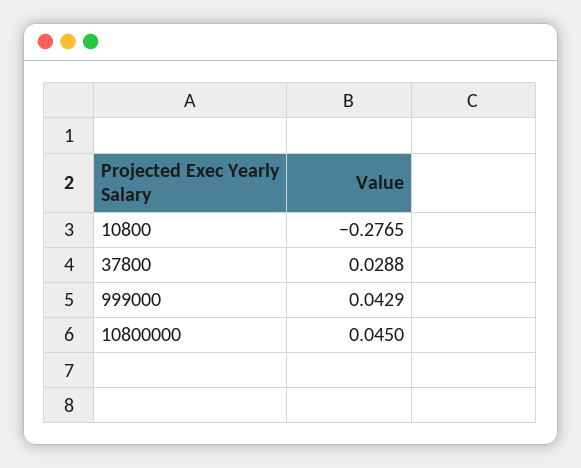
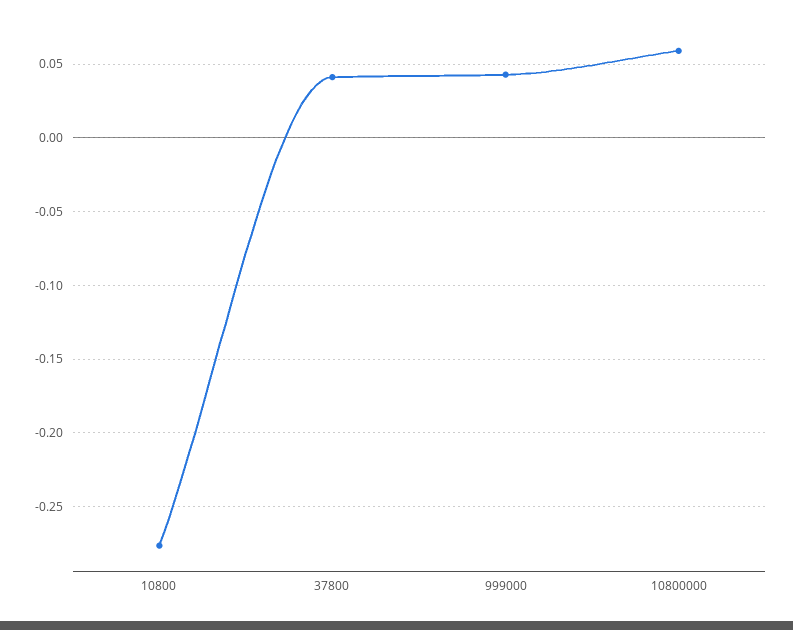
37800: 0.0288 -> 0.04
10800000: 0.045 -> 0.06

